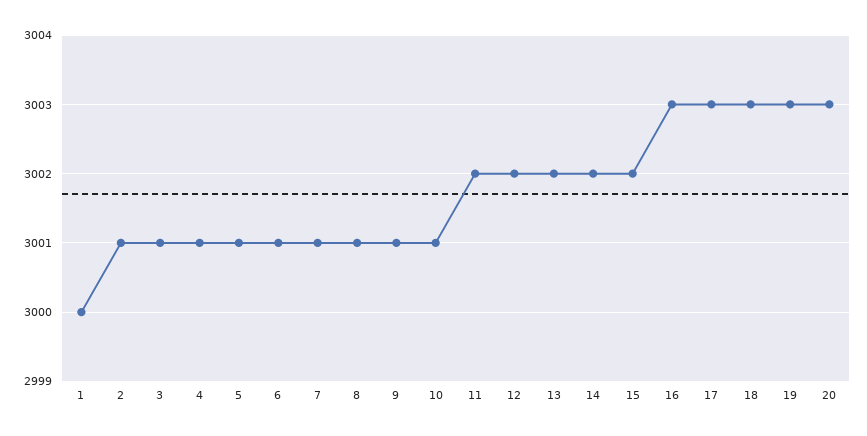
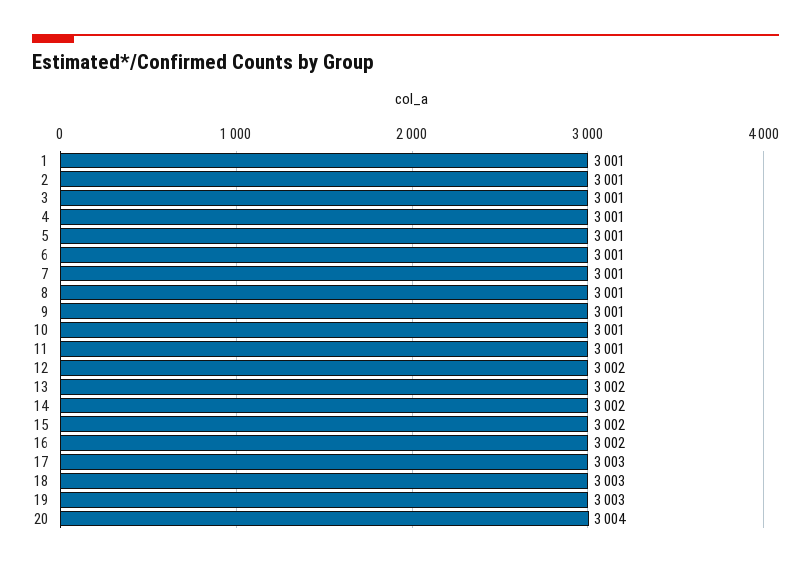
1: 3000 -> 3001
11: 3002 -> 3001
16: 3003 -> 3002
20: 3003 -> 3004

